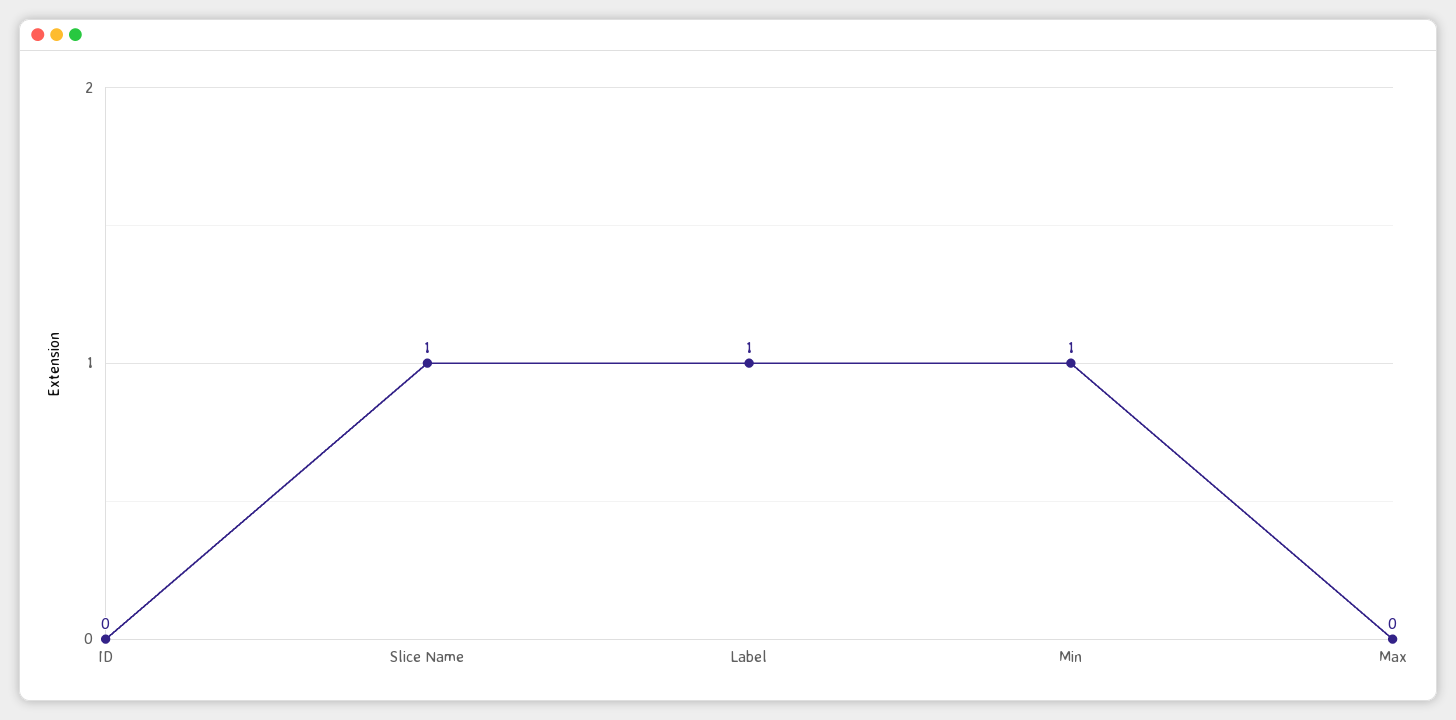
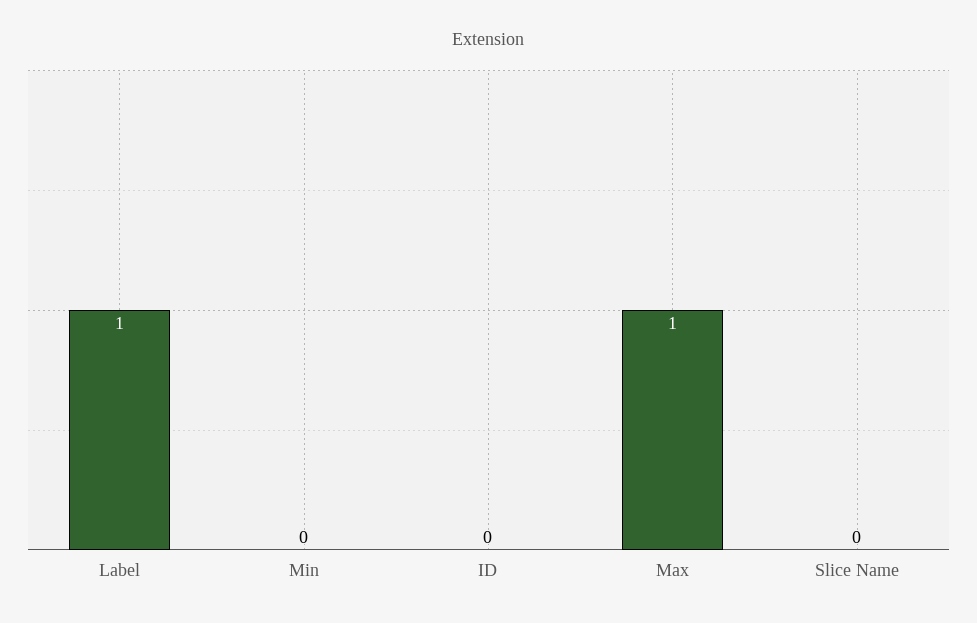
Slice Name: 1 -> 0
Min: 1 -> 0
Max: 0 -> 1

